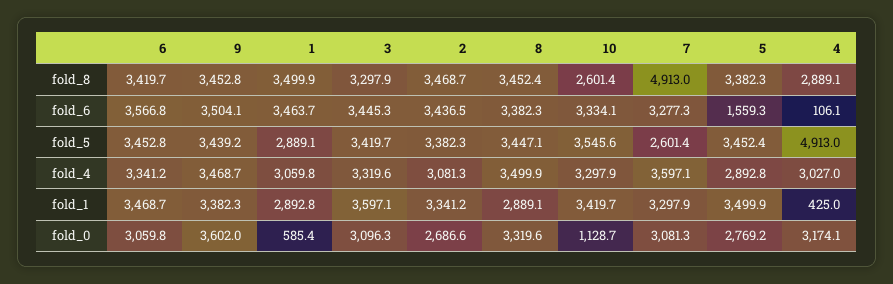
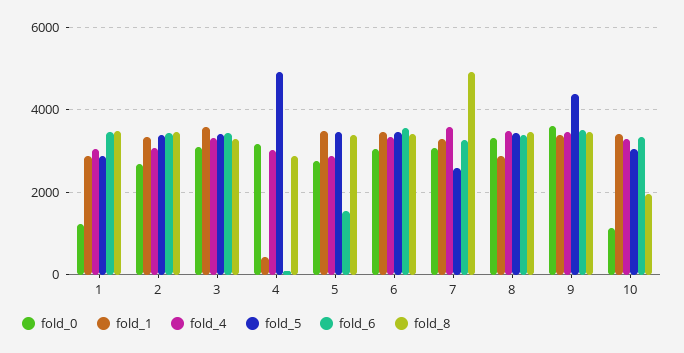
fold_8, 10: 2601.4 -> 2000
fold_5, 9: 3439.2 -> 4400
fold_5, 10: 3545.6 -> 3000
fold_0, 1: 585.4 -> 1200

